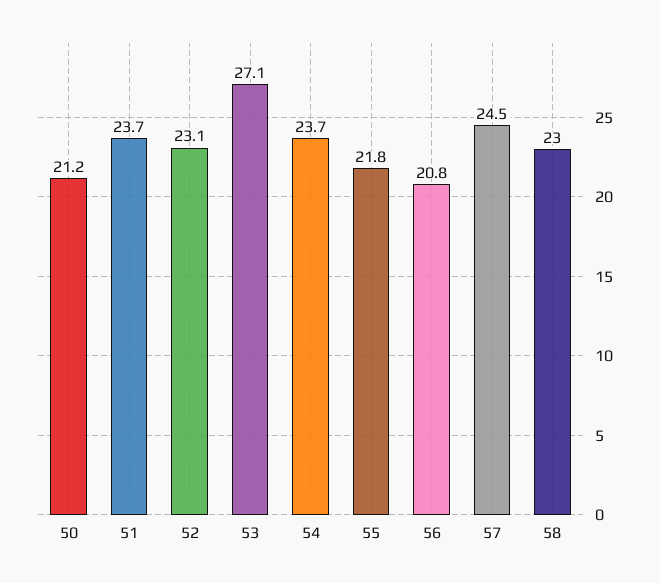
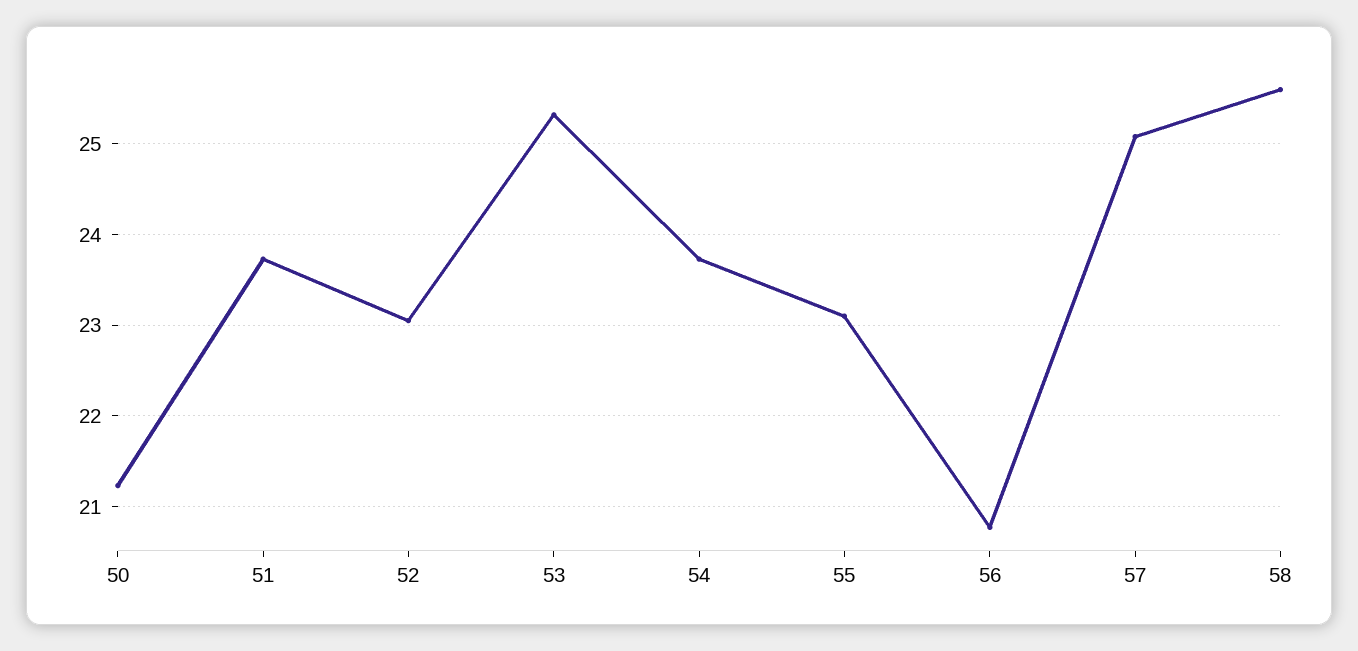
53: 27.1 -> 25.3
55: 21.8 -> 23.1
57: 24.5 -> 25.1
58: 23 -> 25.6

